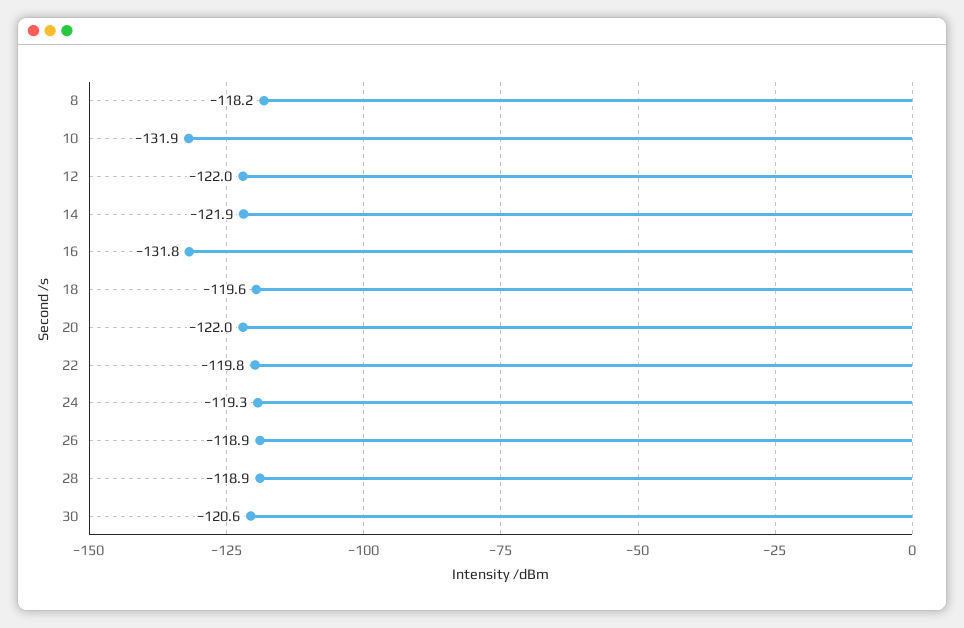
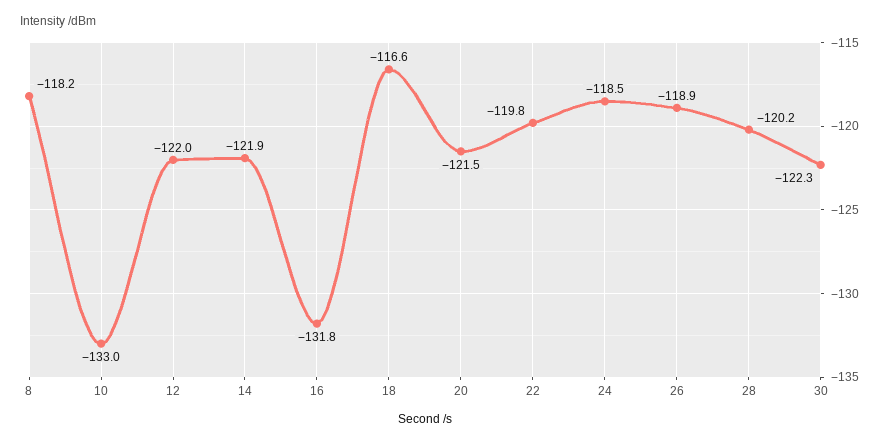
10: -131.9 -> -133
18: -119.6 -> -116.6
20: -122 -> -121.5
24: -119.3 -> -118.5
28: -118.9 -> -120.2
30: -120.6 -> -122.3

